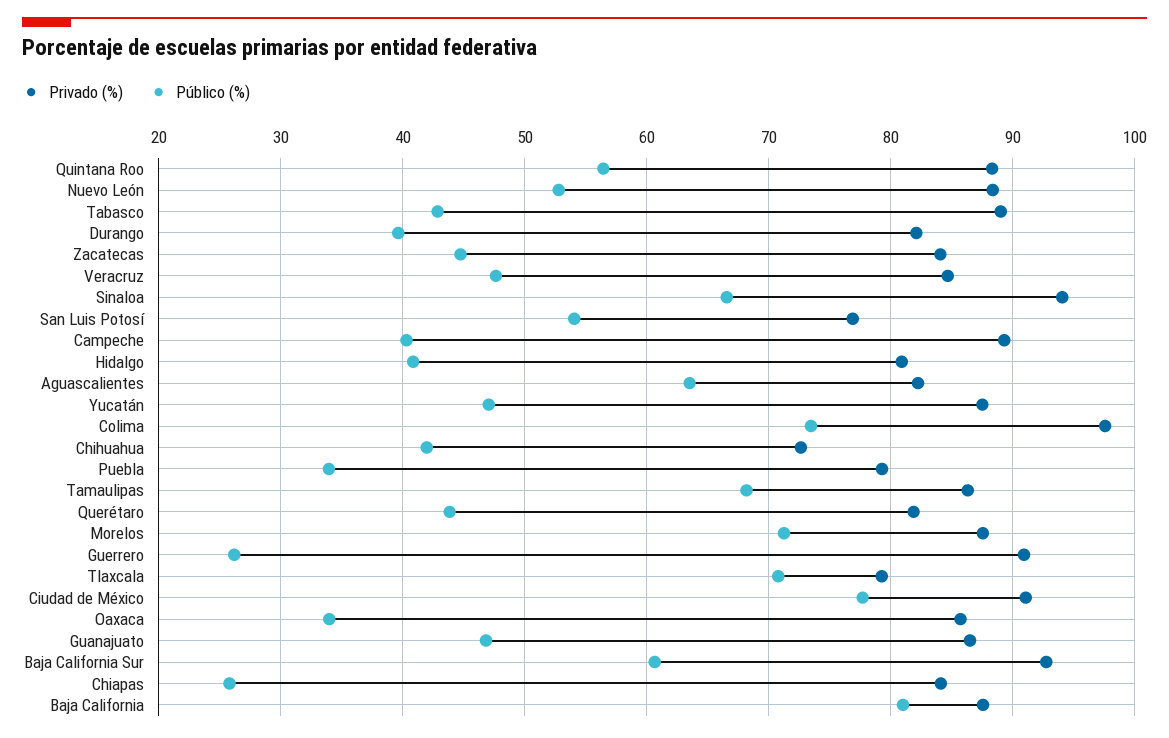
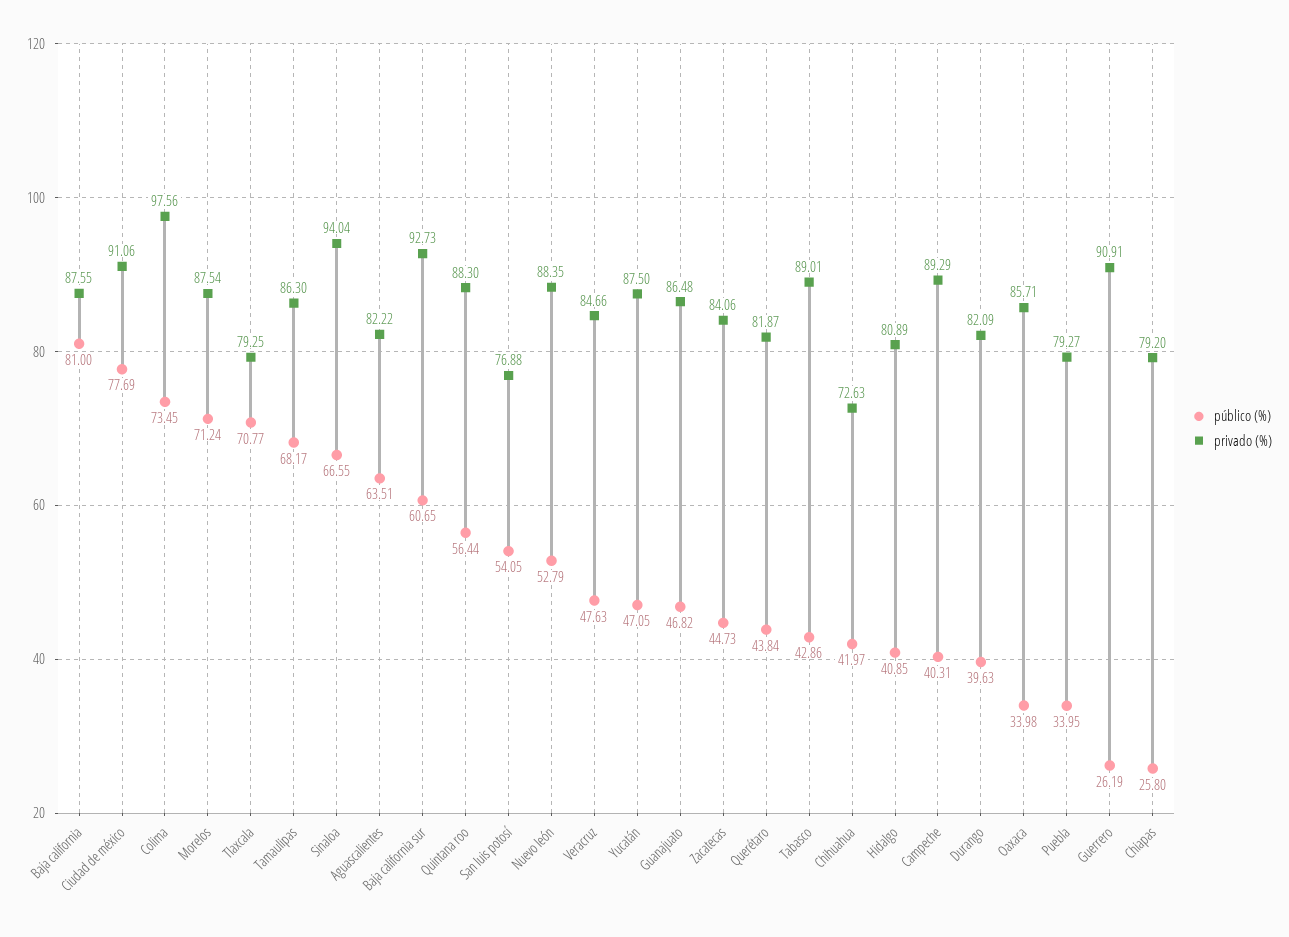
Privado (%), Chiapas: 84 -> 79.2

